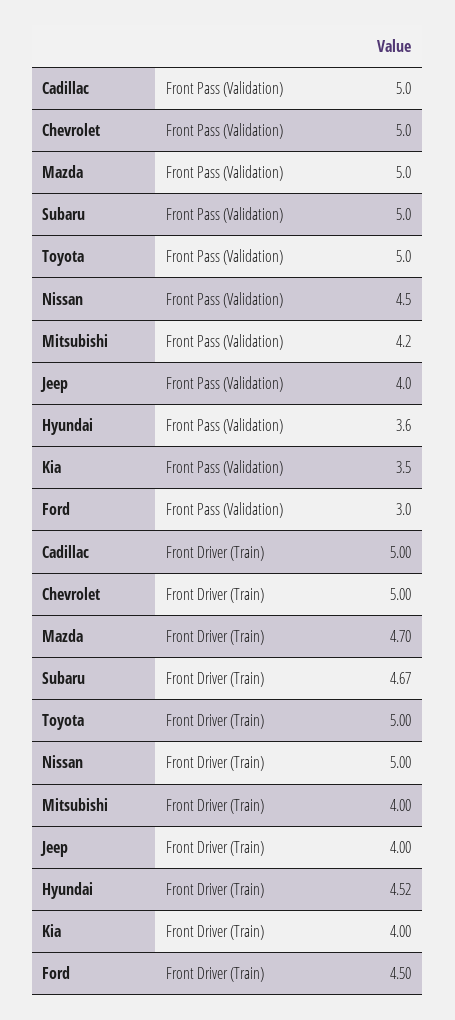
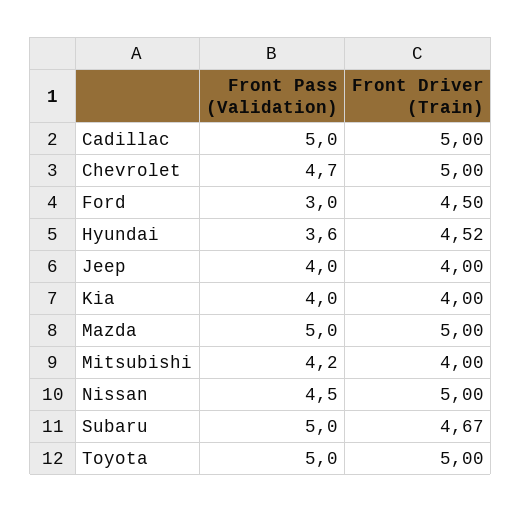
Chevrolet, Front Pass (Validation): 5 -> 4.7
Kia, Front Pass (Validation): 3.5 -> 4
Mazda, Front Driver (Train): 4.7 -> 5

